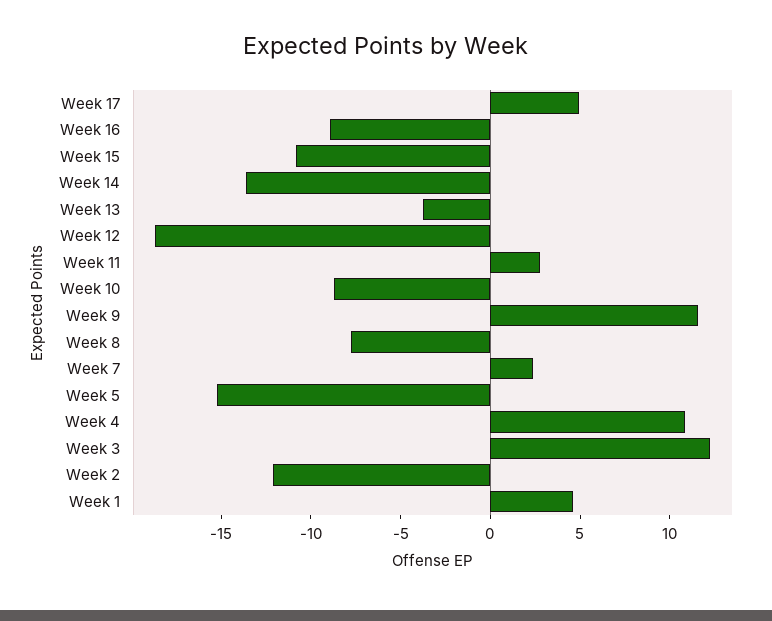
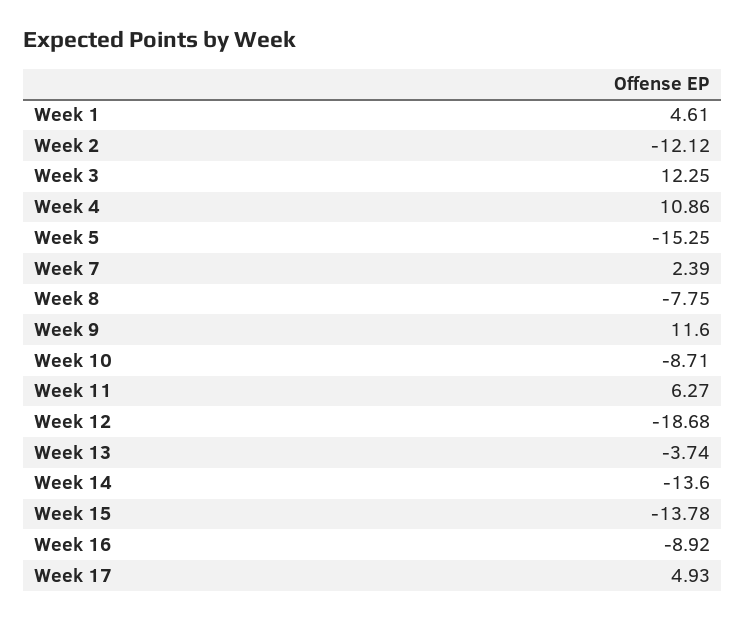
Week 15: -11 -> -13.78
Week 11: 3 -> 6.27

